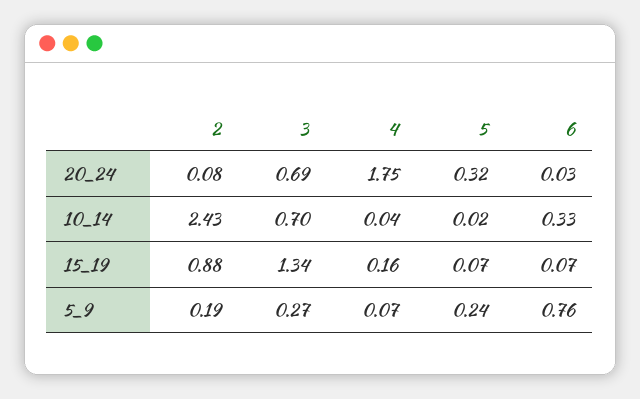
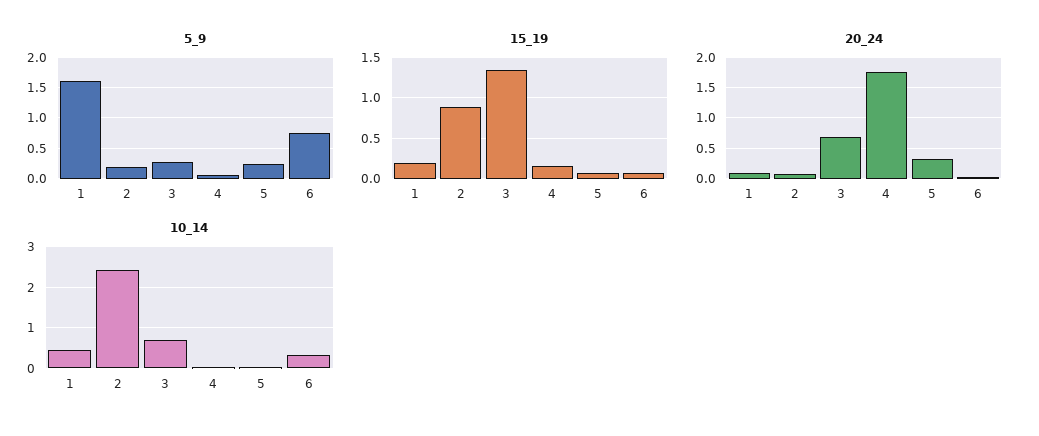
5_9, 1: none -> 1.6
15_19, 1: none -> 0.2
20_24, 1: none -> 0.1
10_14, 1: none -> 0.4

